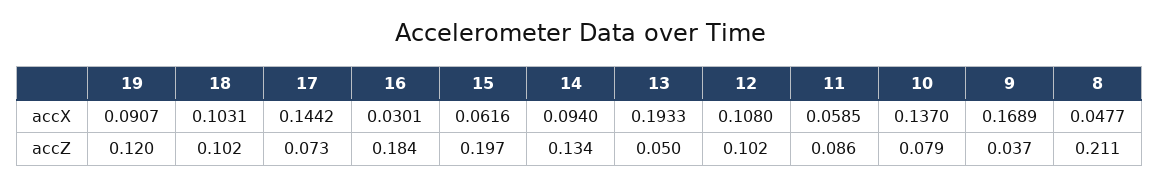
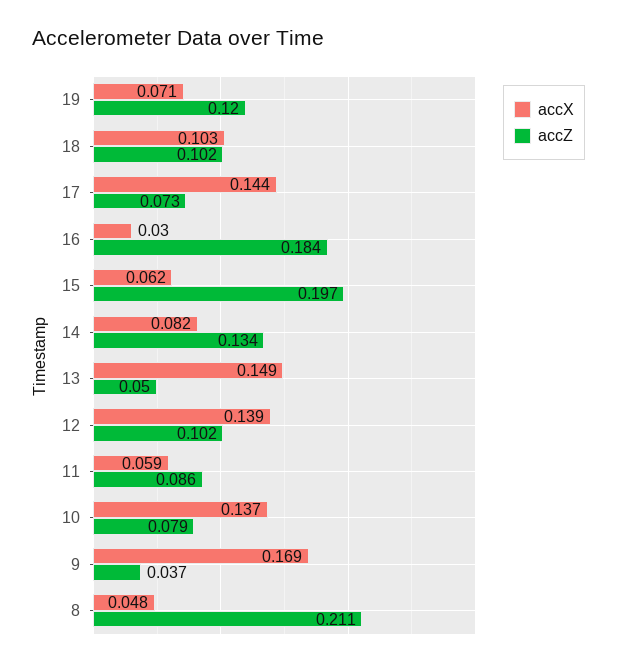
accX, 19: 0.0907 -> 0.071
accX, 14: 0.094 -> 0.082
accX, 13: 0.1933 -> 0.149
accX, 12: 0.108 -> 0.139

